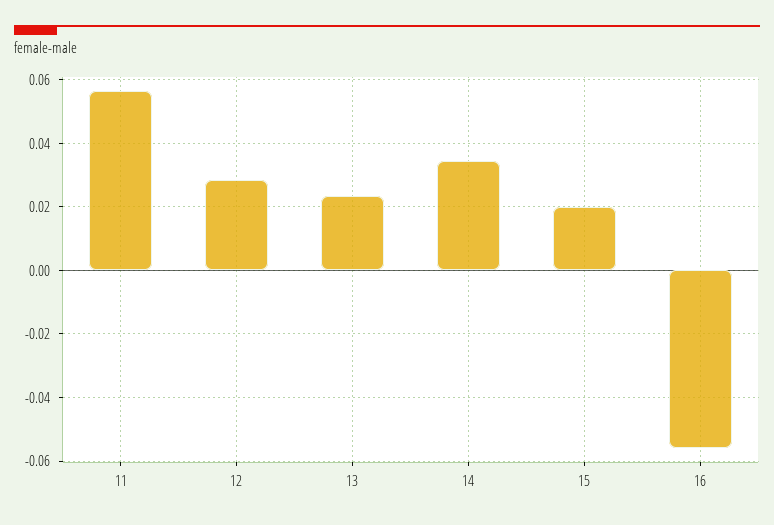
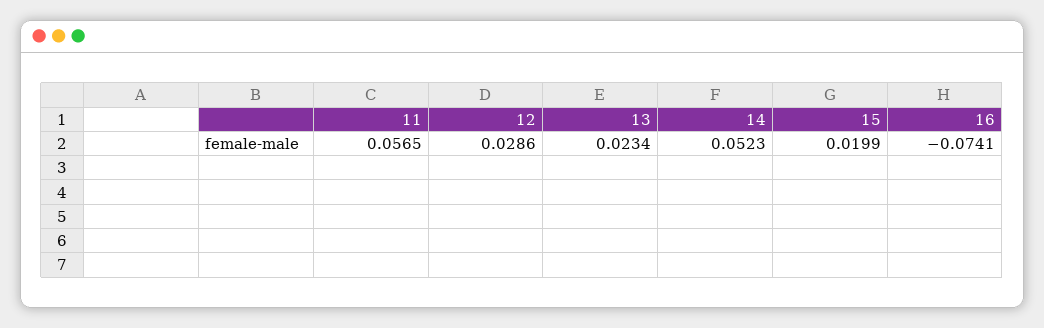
14: 0.034 -> 0.0523
16: -0.056 -> -0.0741

